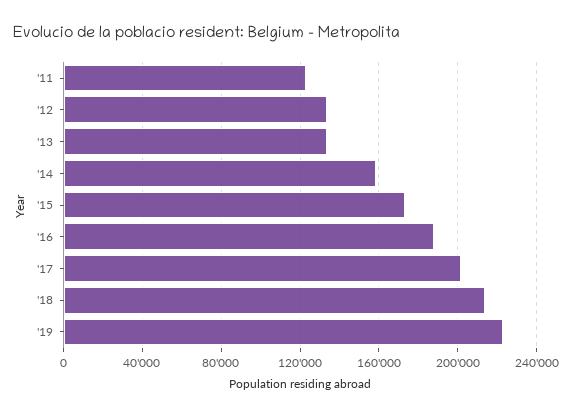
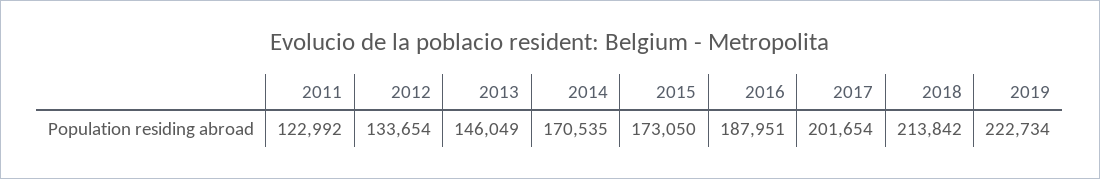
'13: 135000 -> 146049
'14: 160000 -> 170535

